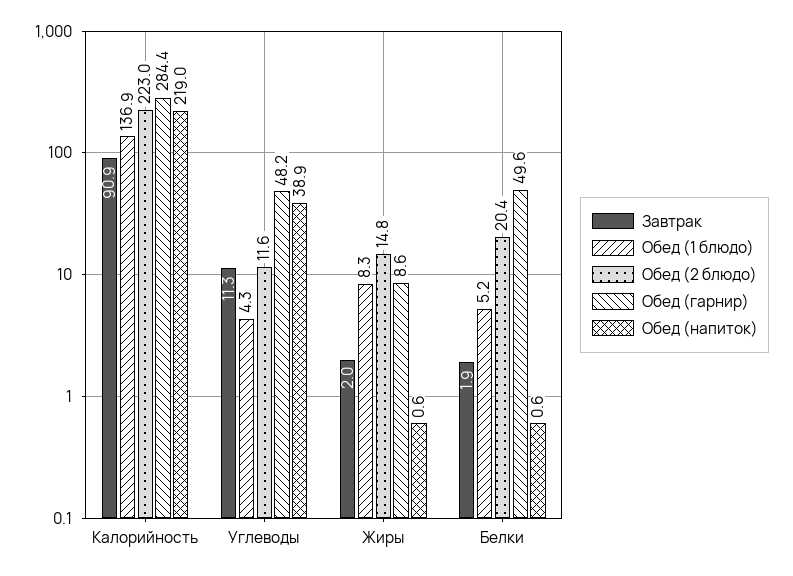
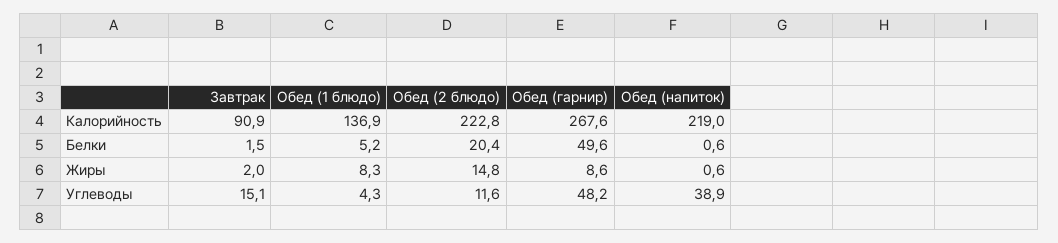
Обед (2 блюдо), Калорийность: 223 -> 222.8
Обед (гарнир), Калорийность: 284.4 -> 267.6
Завтрак, Углеводы: 11.3 -> 15.1
Завтрак, Белки: 1.9 -> 1.5

